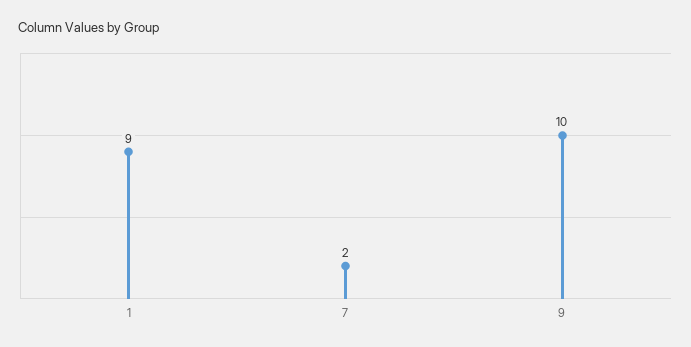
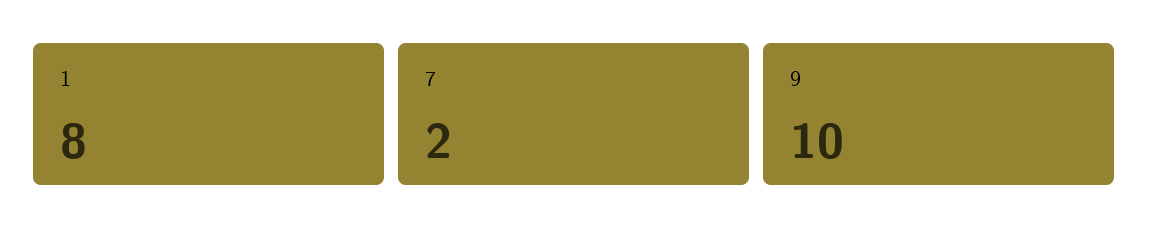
1: 9 -> 8

